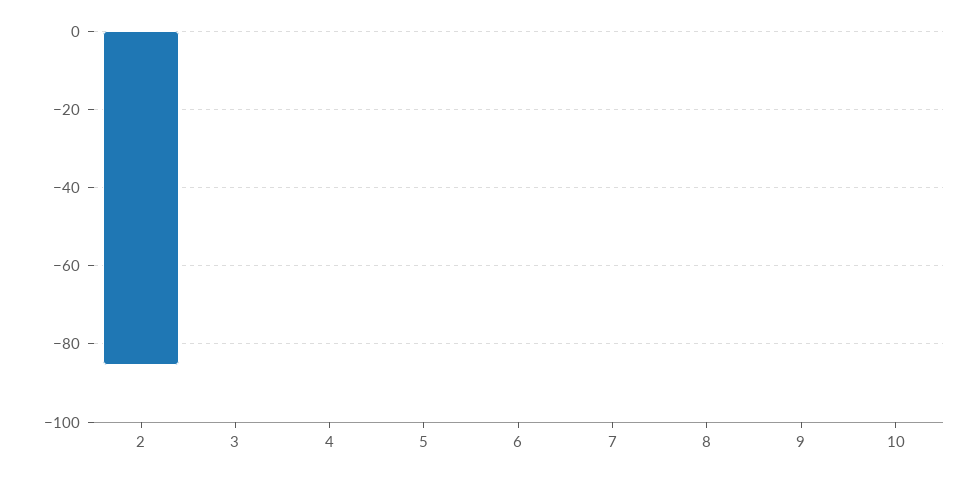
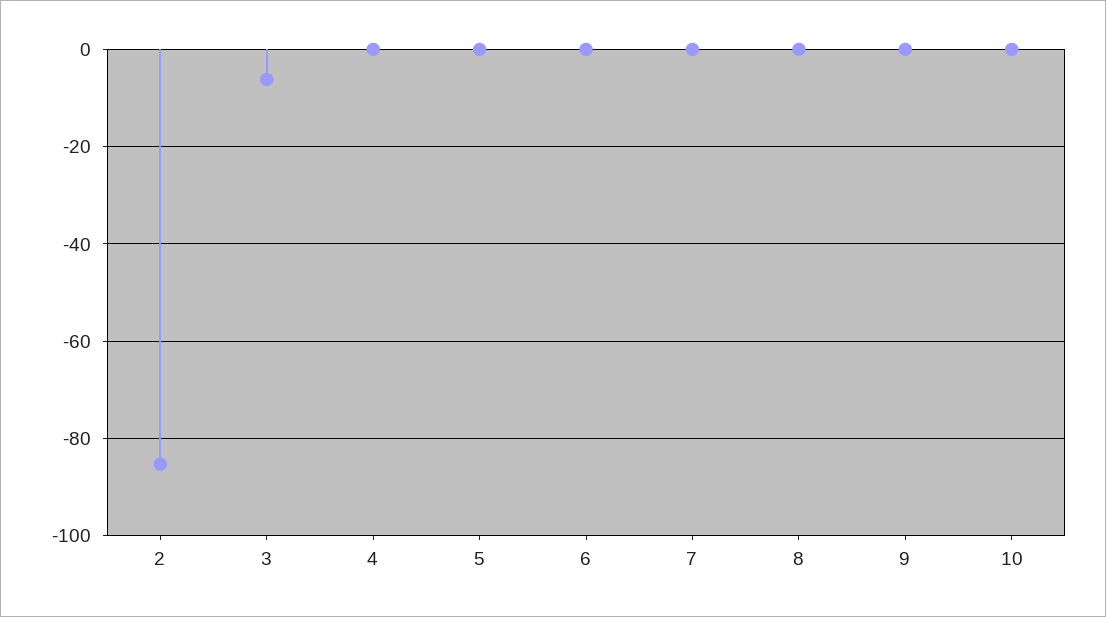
3: 0 -> -6

